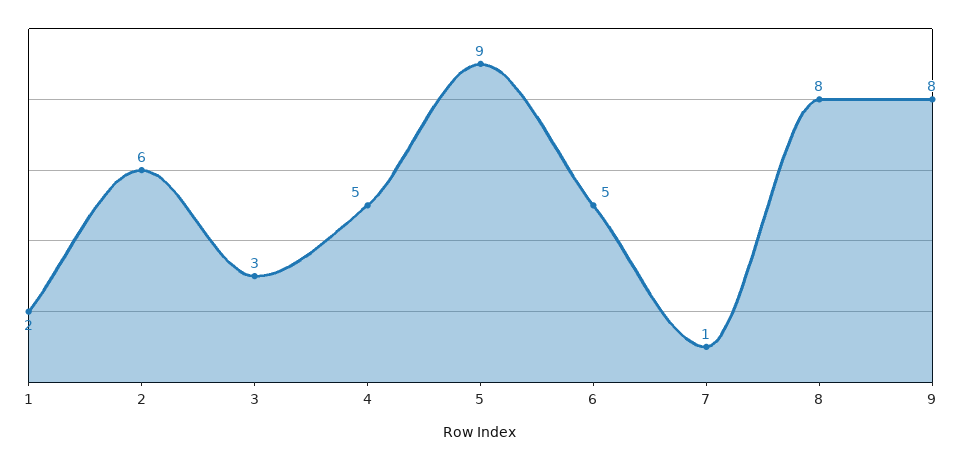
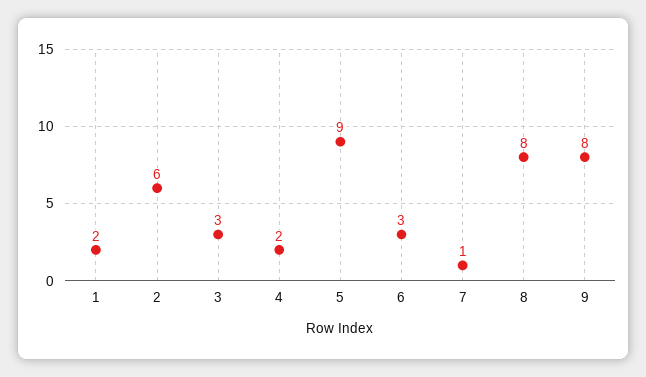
4: 5 -> 2
6: 5 -> 3

